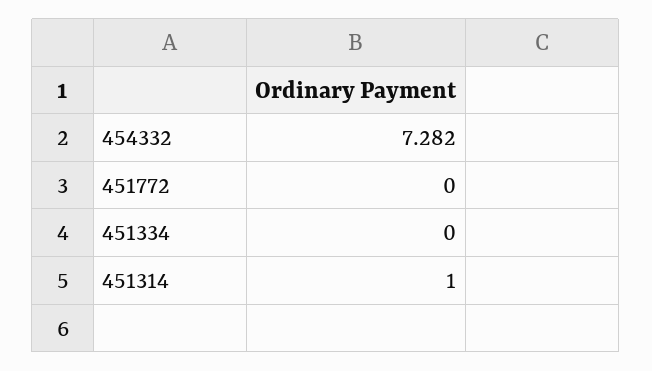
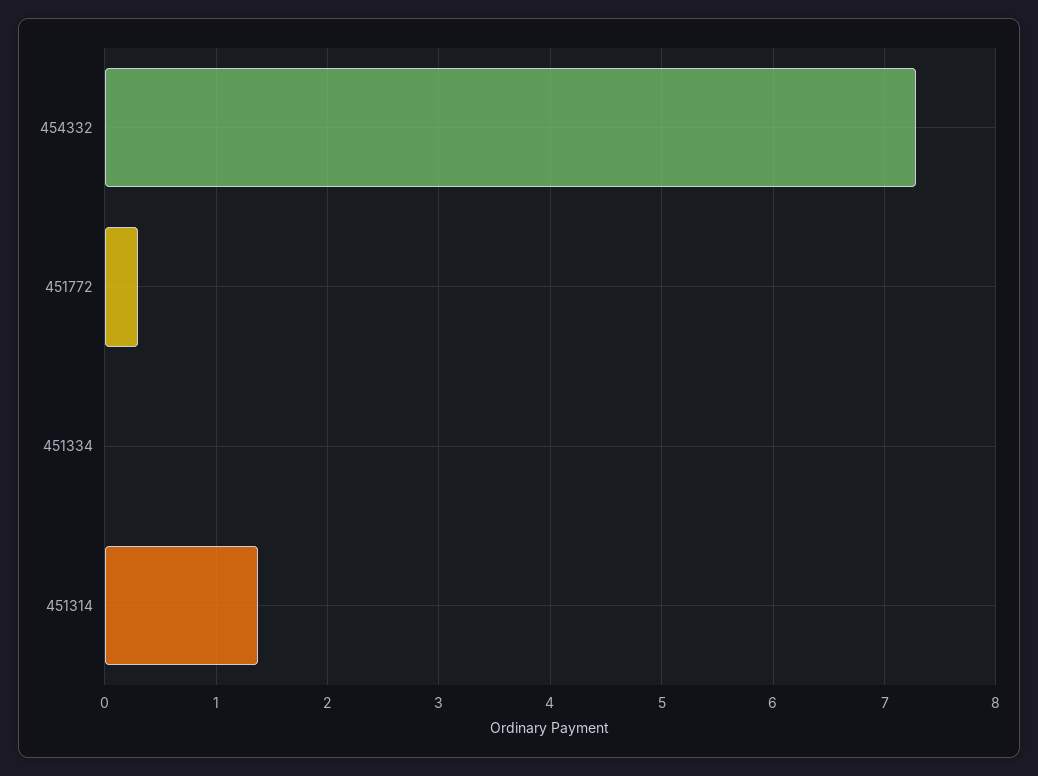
451772: 0 -> 0.3
451314: 1 -> 1.4

